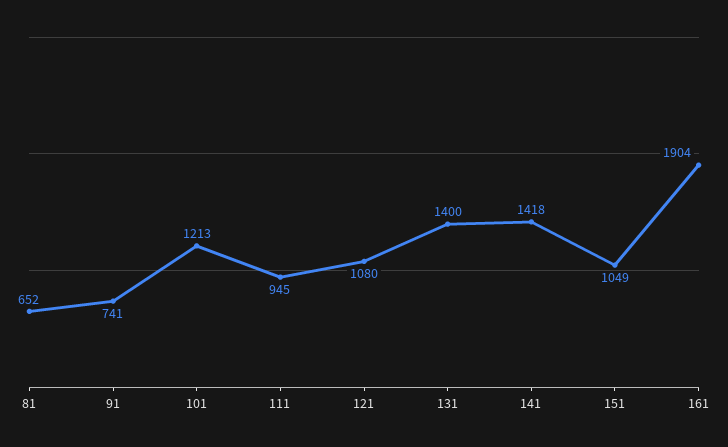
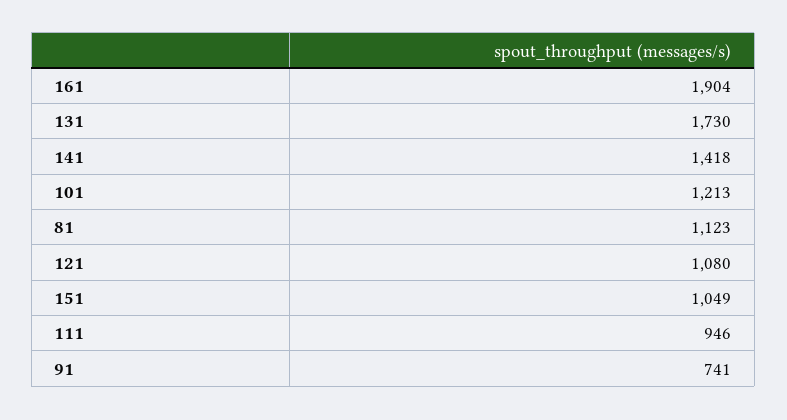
81: 652 -> 1123
111: 945 -> 946
131: 1400 -> 1730

